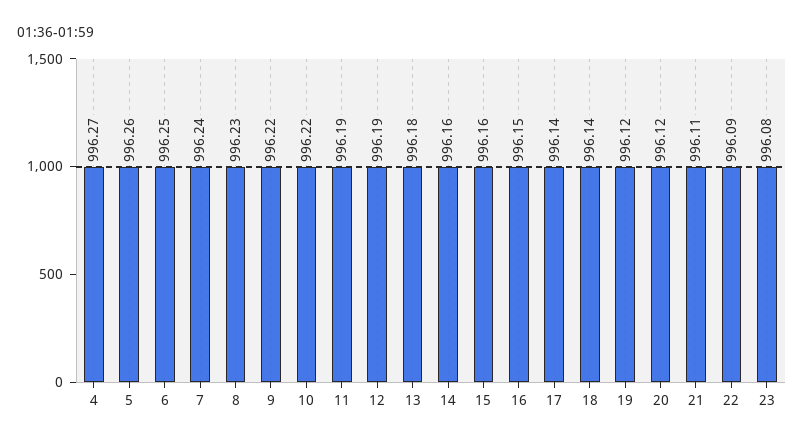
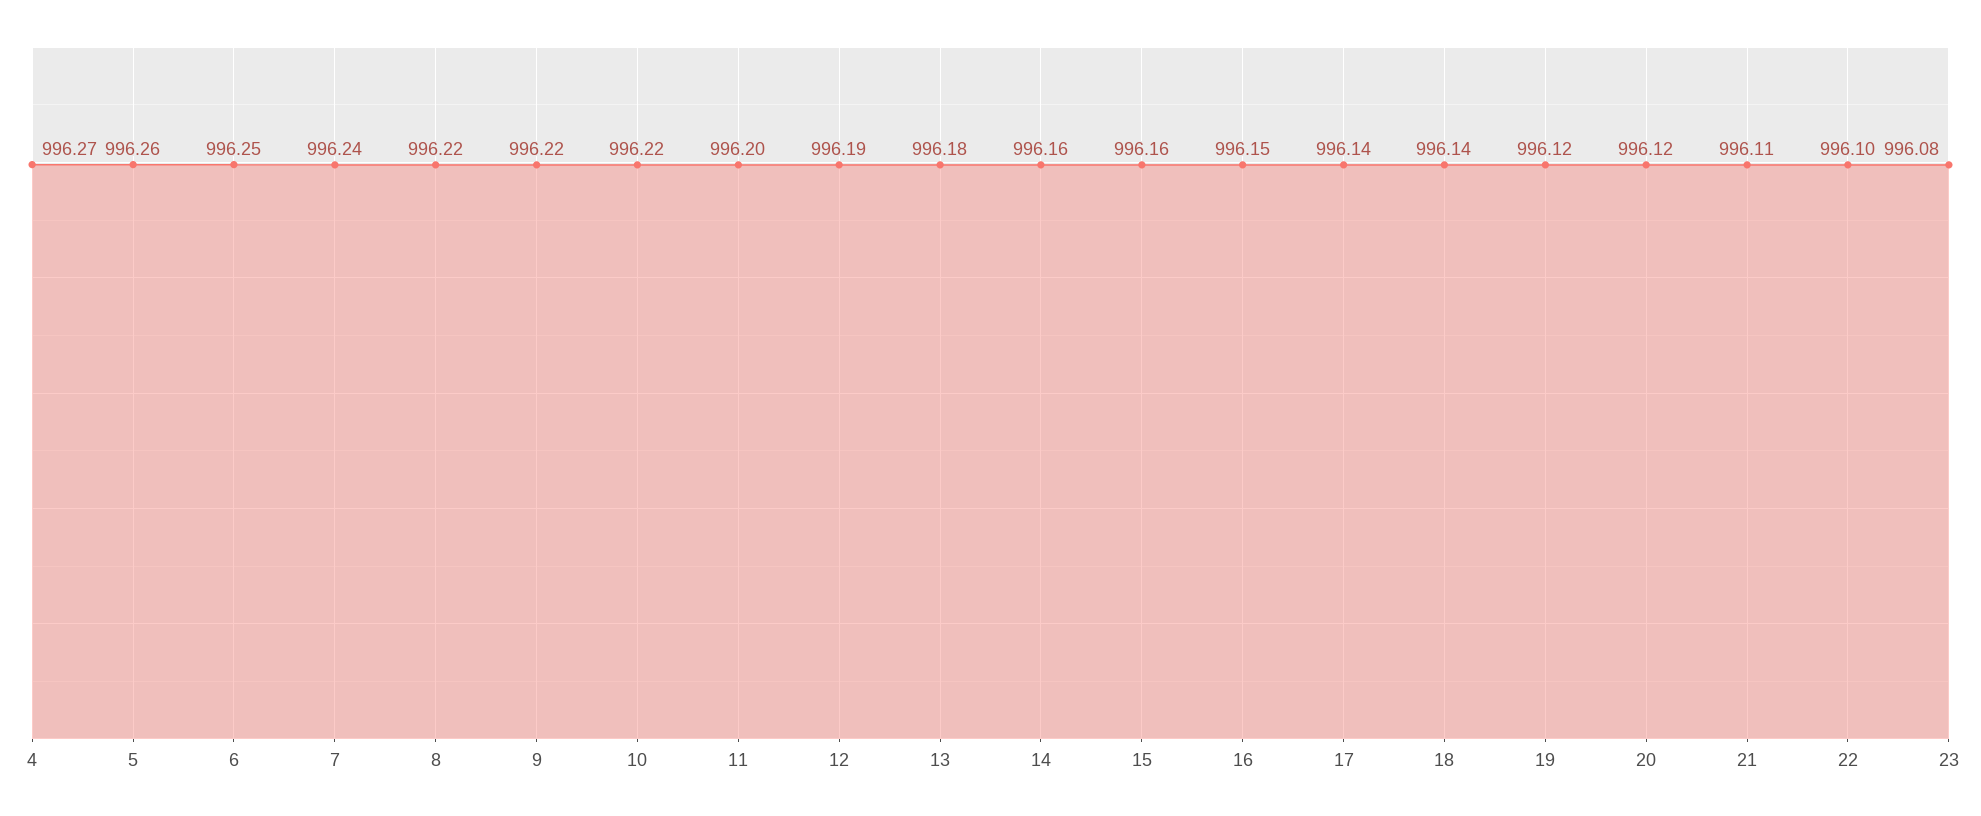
8: 996.23 -> 996.22
11: 996.19 -> 996.2
22: 996.09 -> 996.1

